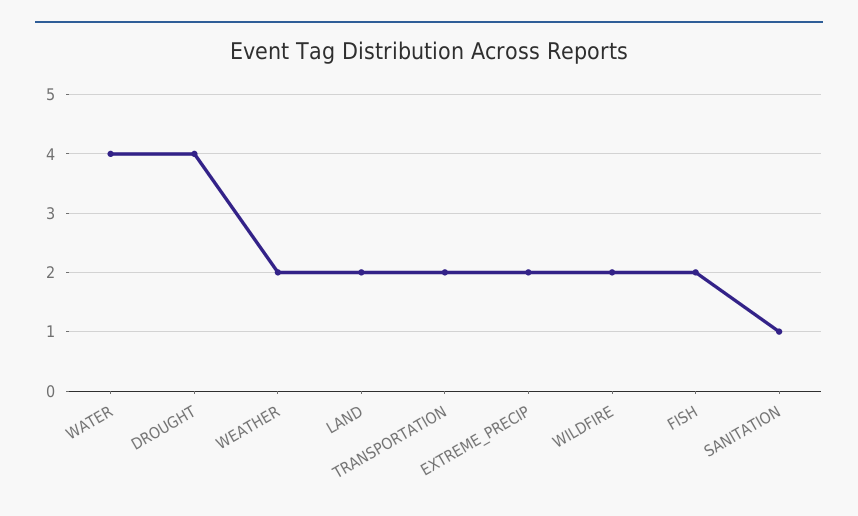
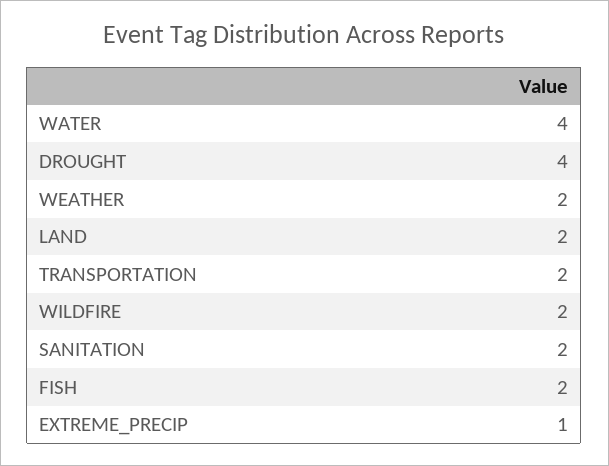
EXTREME_PRECIP: 2 -> 1
SANITATION: 1 -> 2

